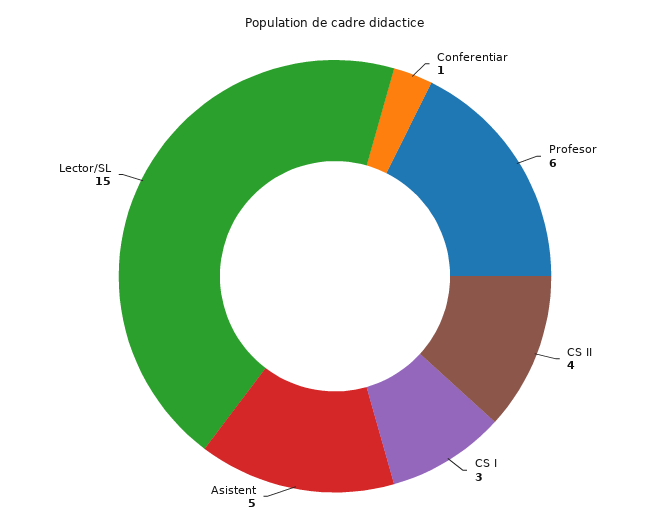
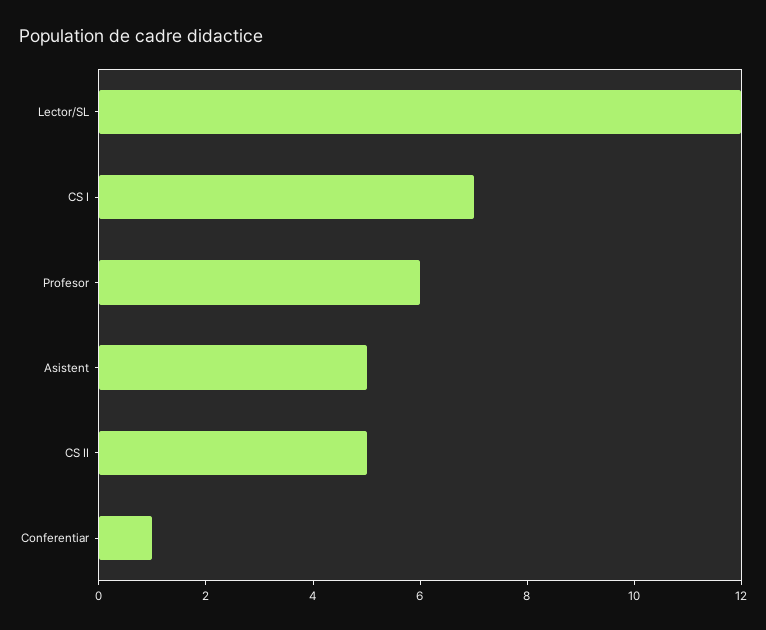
CS II: 4 -> 5
CS I: 3 -> 7
Lector/SL: 15 -> 12

